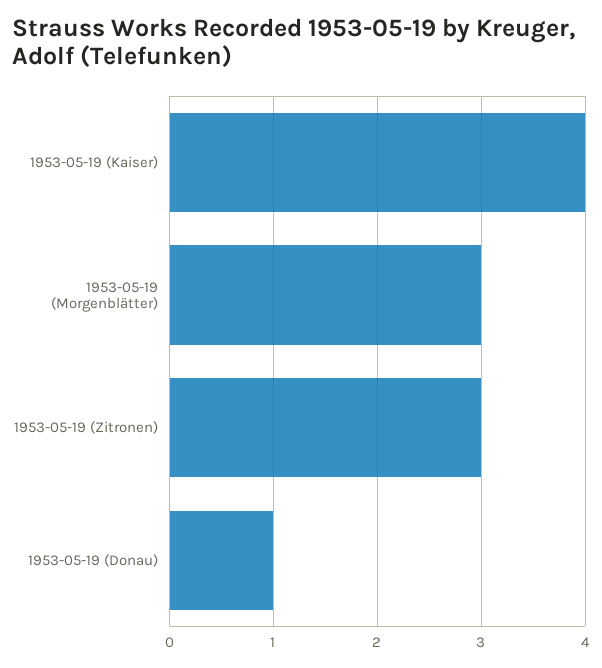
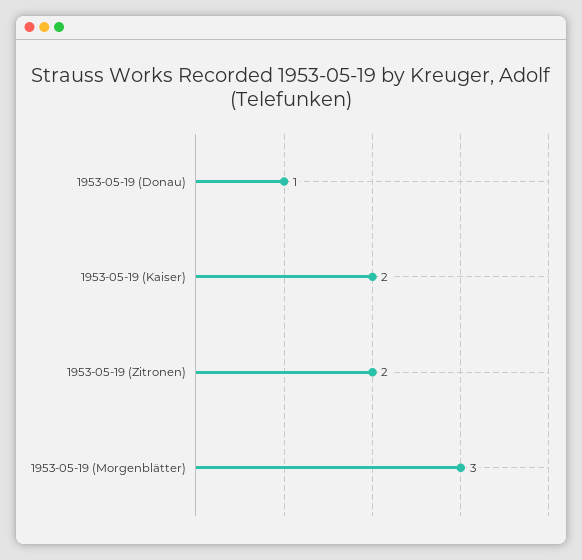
1953-05-19 (Kaiser): 4 -> 2
1953-05-19 (Zitronen): 3 -> 2

